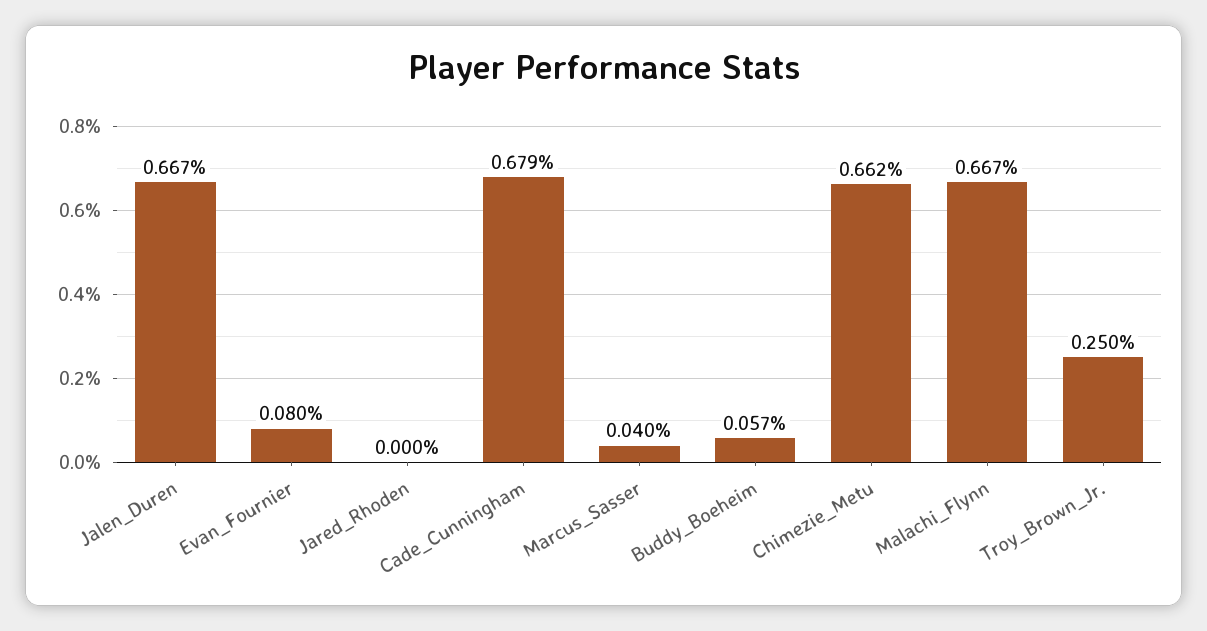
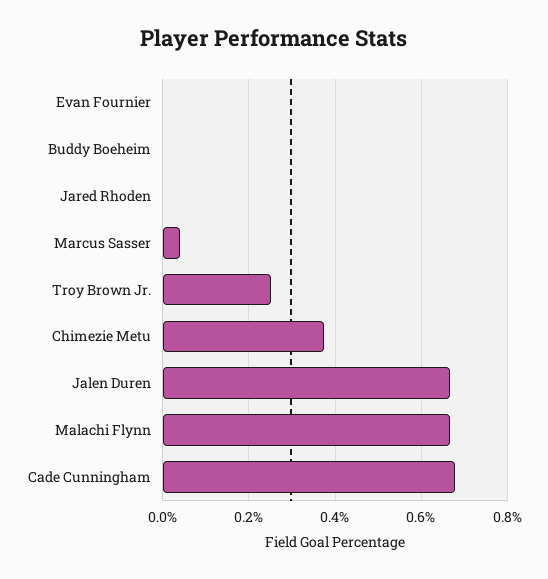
Evan_Fournier: 0.08 -> 0
Buddy_Boeheim: 0.057 -> 0
Chimezie_Metu: 0.662 -> 0.38

